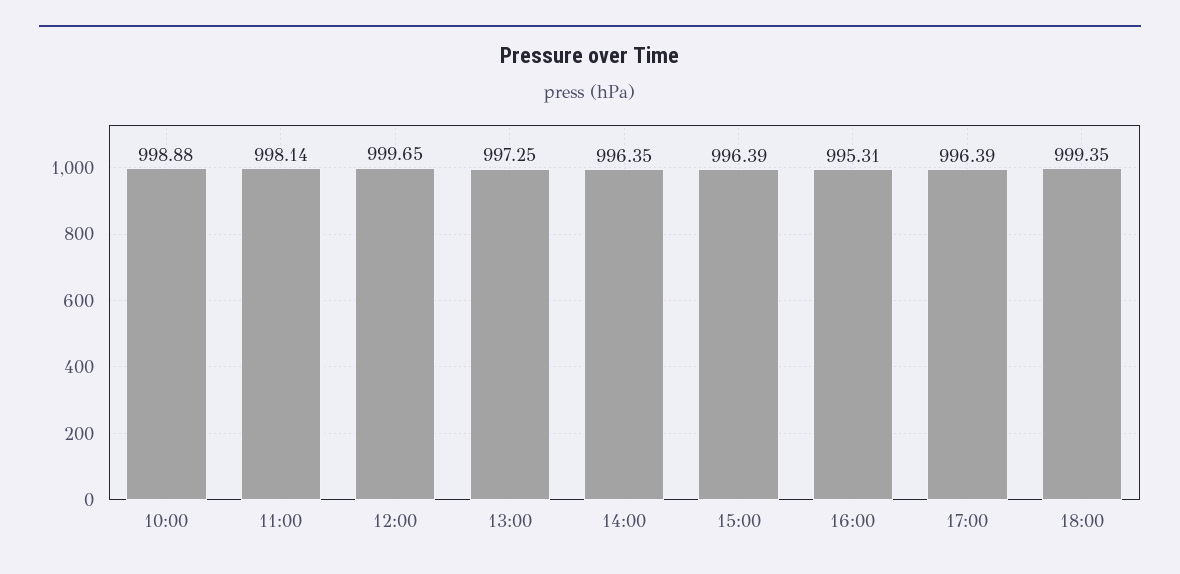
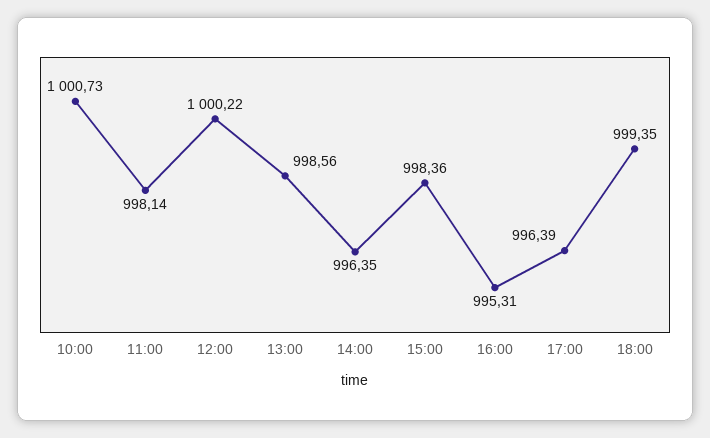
10:00: 998.88 -> 1000.73
12:00: 999.65 -> 1000.22
13:00: 997.25 -> 998.56
15:00: 996.39 -> 998.36

